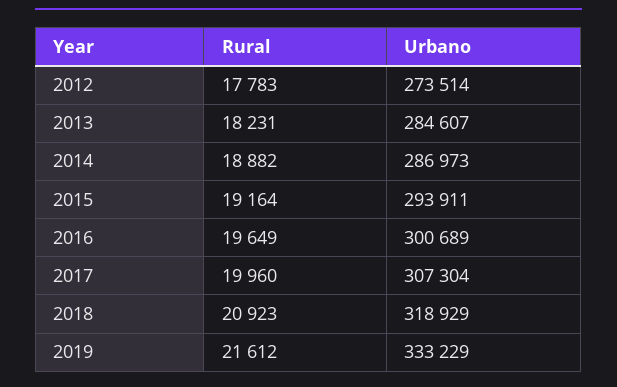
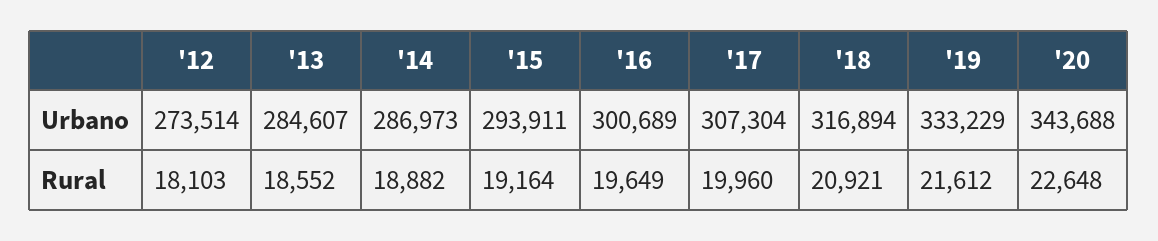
Rural, 2012: 17783 -> 18103
Rural, 2013: 18231 -> 18552
Rural, 2018: 20923 -> 20921
Urbano, 2018: 318929 -> 316894
Urbano, '20: none -> 343688
Rural, '20: none -> 22648

